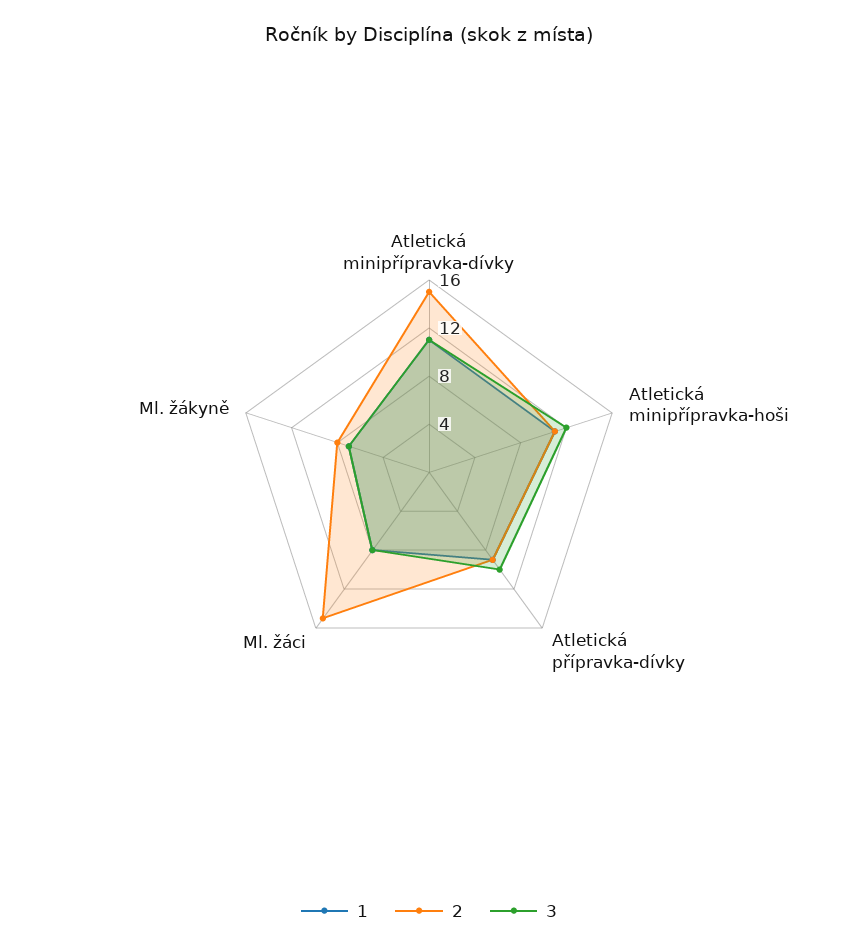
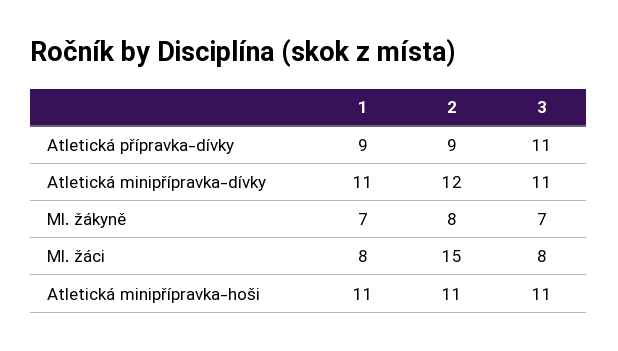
2, Atletická minipřípravka-dívky: 15 -> 12
3, Atletická minipřípravka-hoši: 12 -> 11
3, Atletická přípravka-dívky: 10 -> 11

